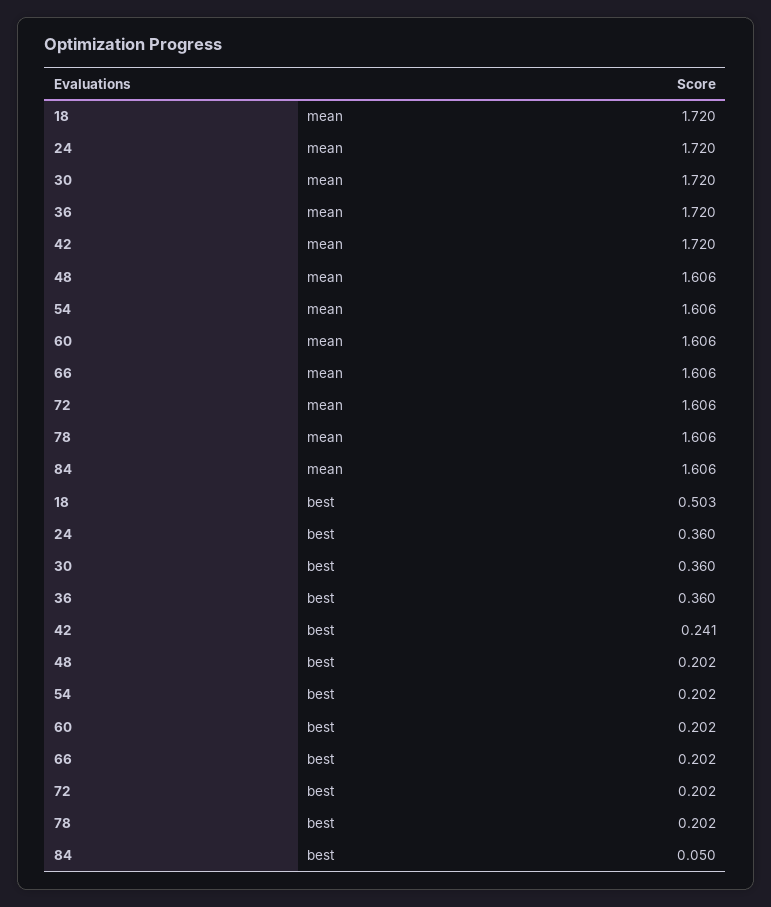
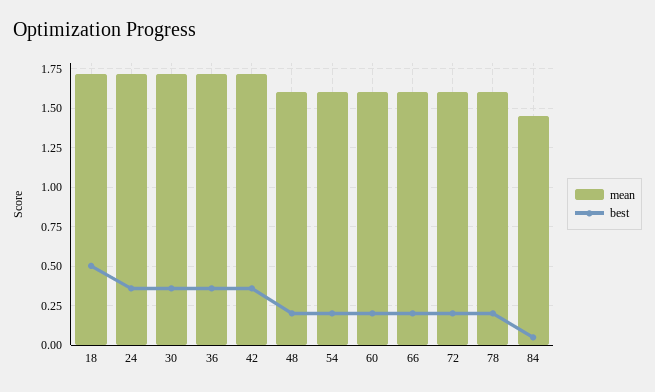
mean, 84: 1.606 -> 1.45
best, 42: 0.241 -> 0.35

